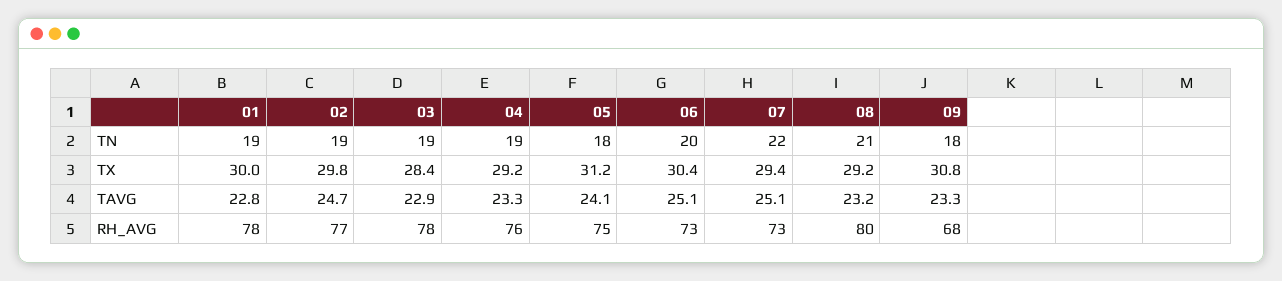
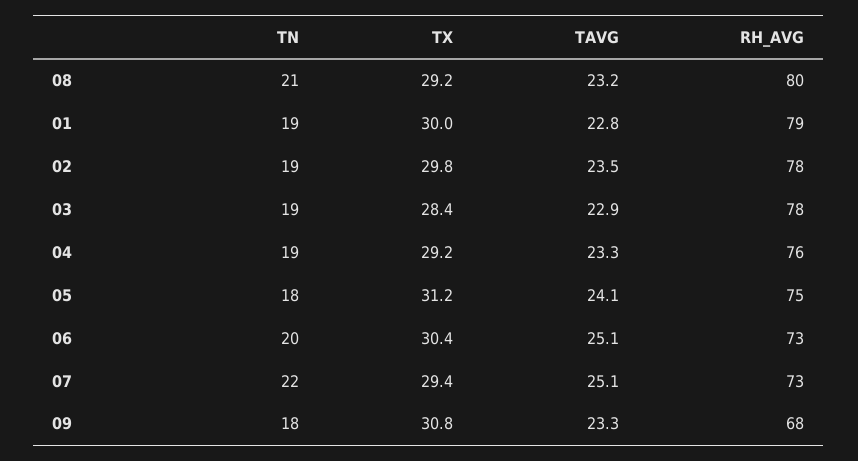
02, TAVG: 24.7 -> 23.5
01, RH_AVG: 78 -> 79
02, RH_AVG: 77 -> 78

